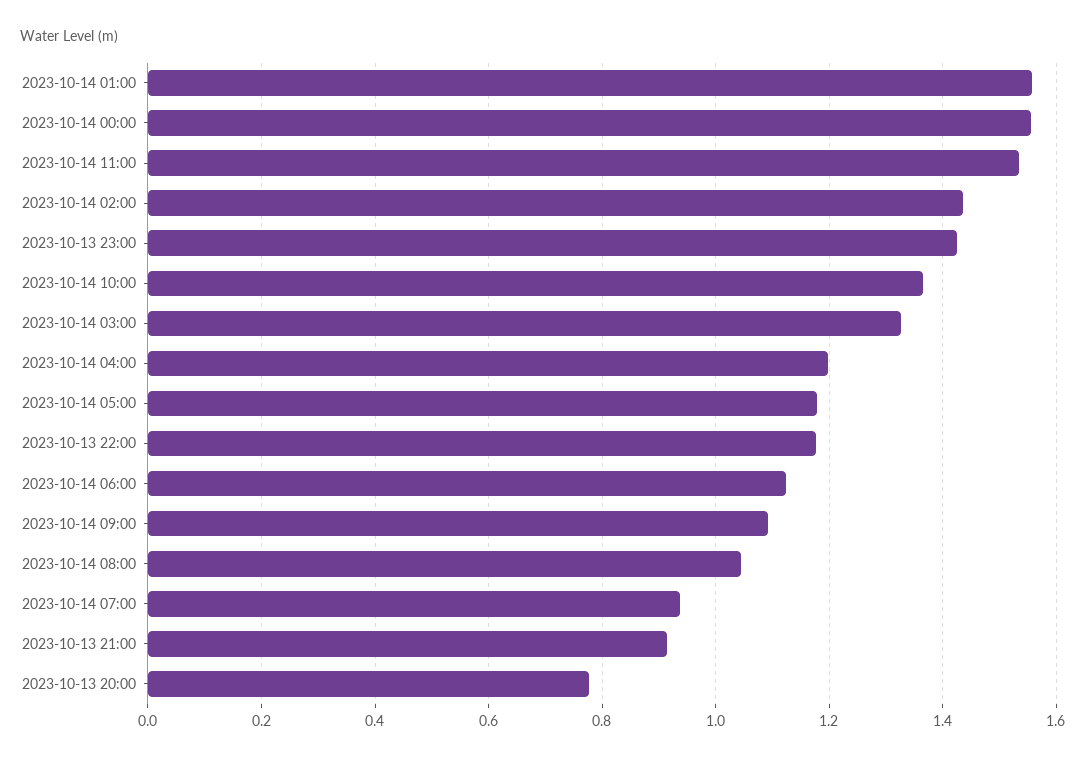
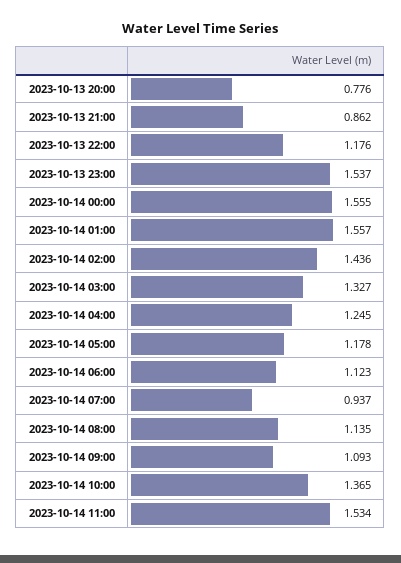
2023-10-13 23:00: 1.42 -> 1.537
2023-10-14 04:00: 1.2 -> 1.245
2023-10-14 08:00: 1.04 -> 1.135
2023-10-13 21:00: 0.92 -> 0.862

